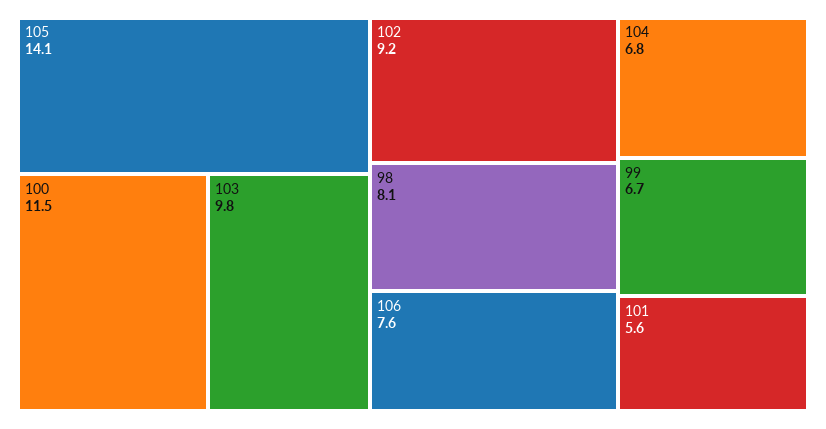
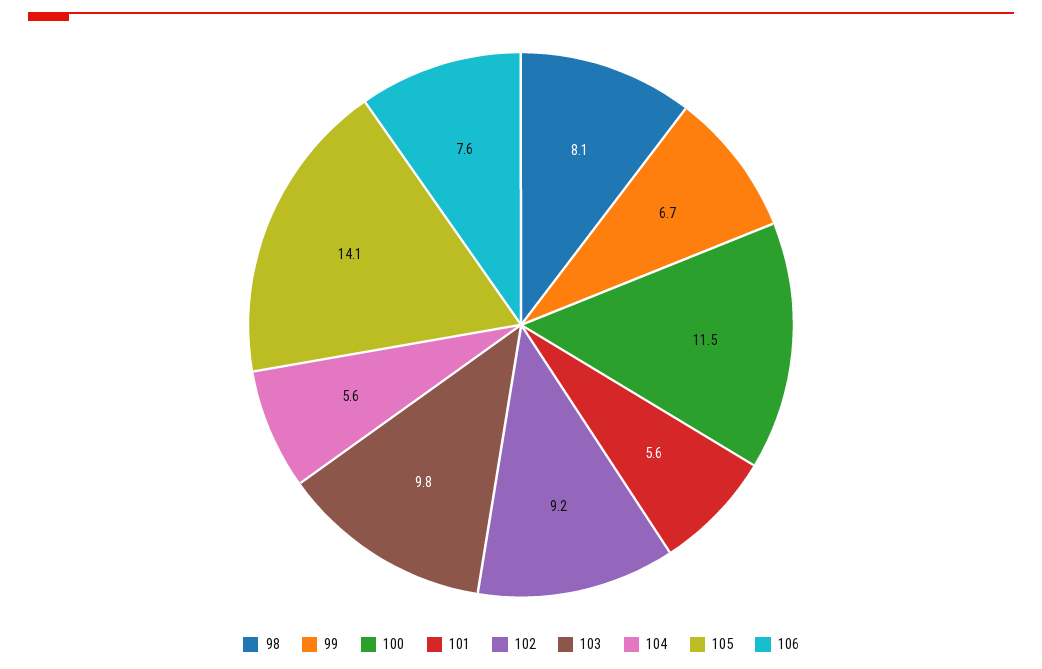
104: 6.8 -> 5.6

